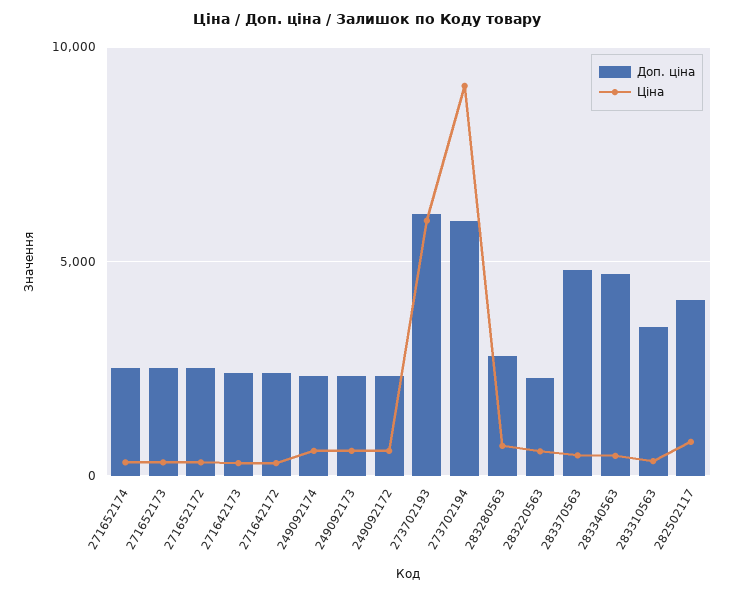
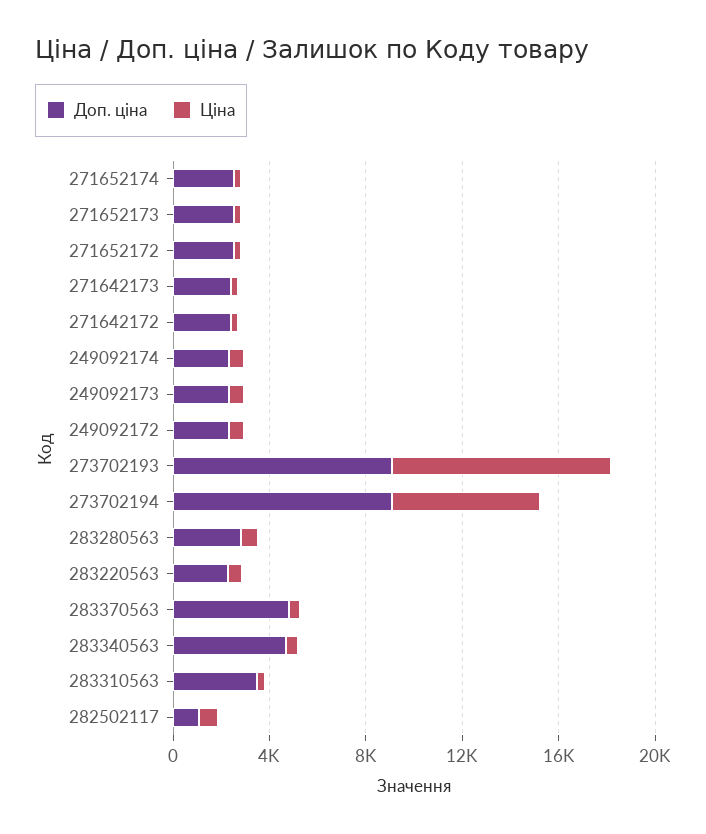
Доп. ціна, 273702193: 6000 -> 9000
Ціна, 273702193: 6000 -> 9000
Доп. ціна, 273702194: 6000 -> 9000
Ціна, 273702194: 9000 -> 6000
Доп. ціна, 282502117: 4000 -> 1000

